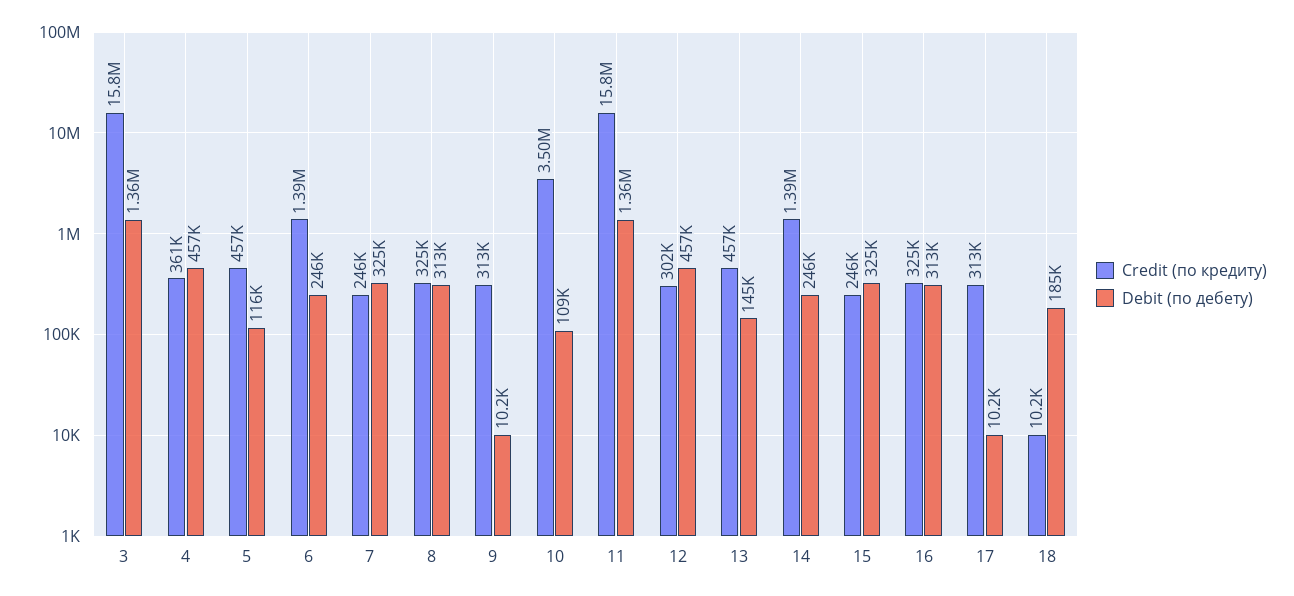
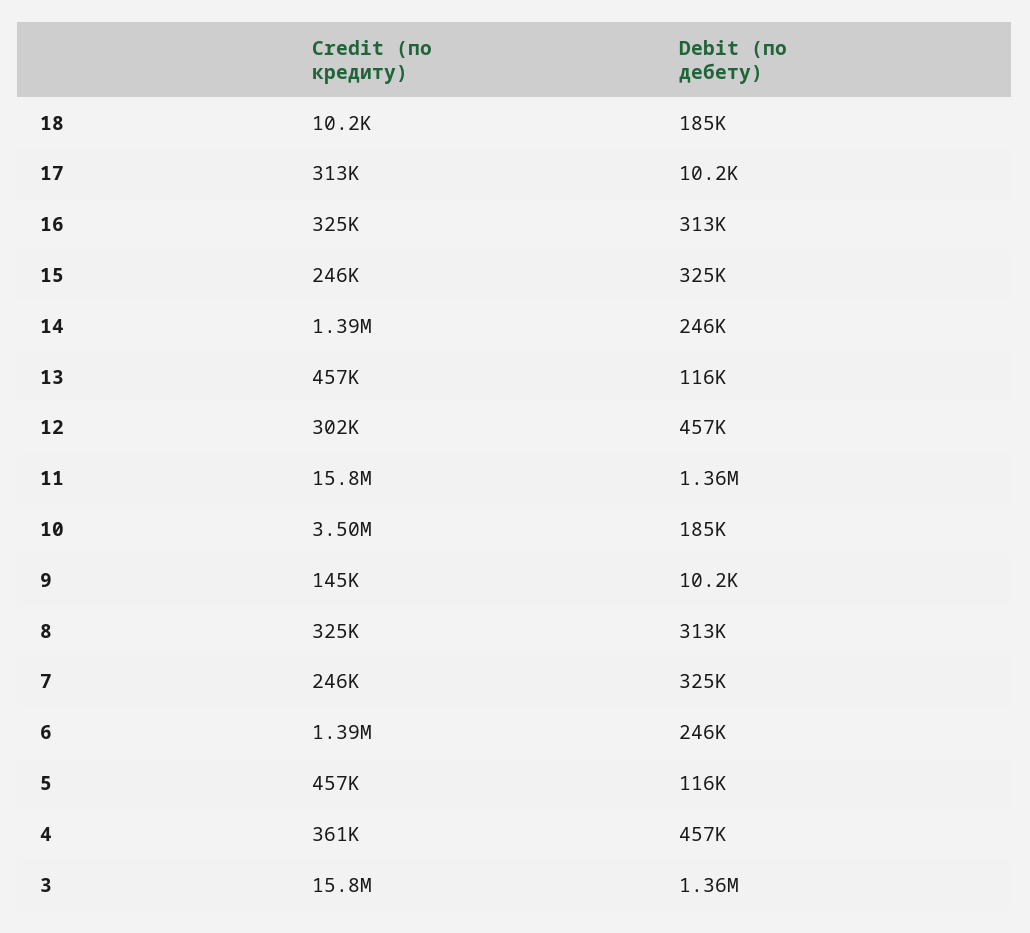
Credit (по кредиту), 9: 313000 -> 145000
Debit (по дебету), 10: 109000 -> 185000
Debit (по дебету), 13: 145000 -> 116000

